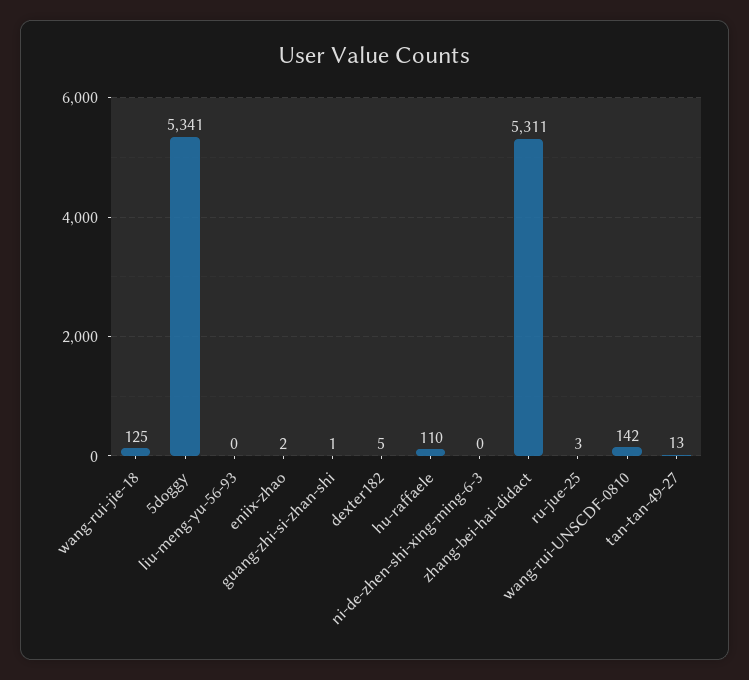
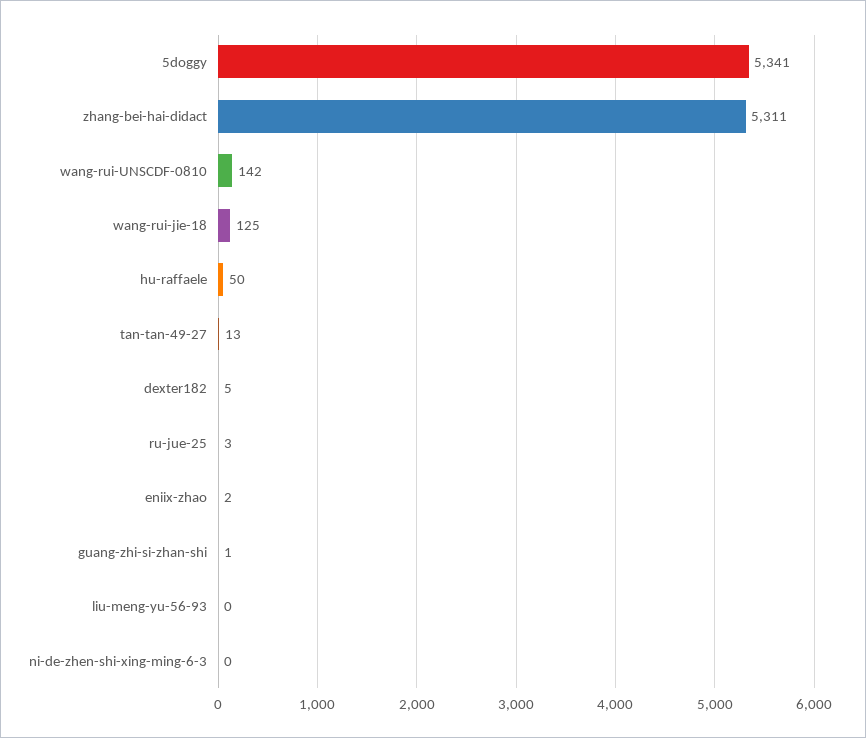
hu-raffaele: 110 -> 50

